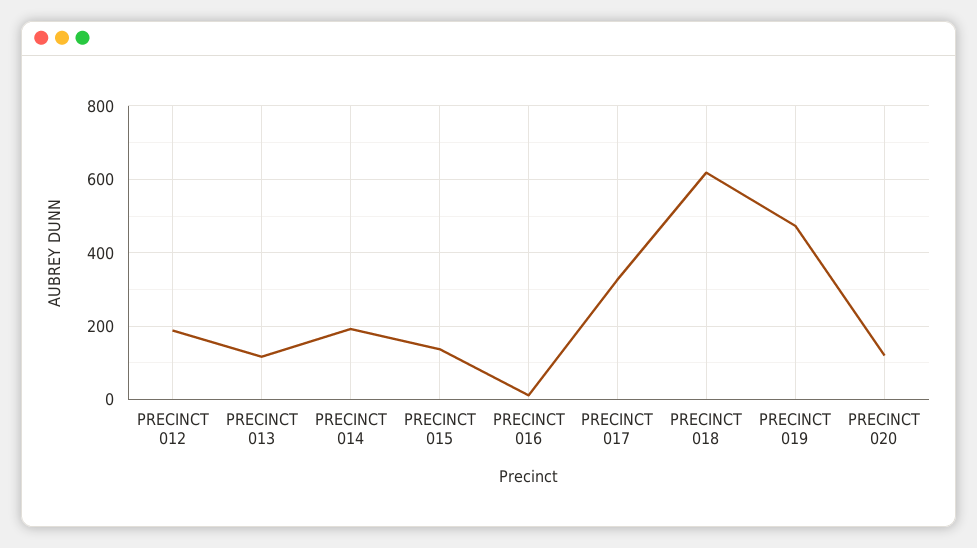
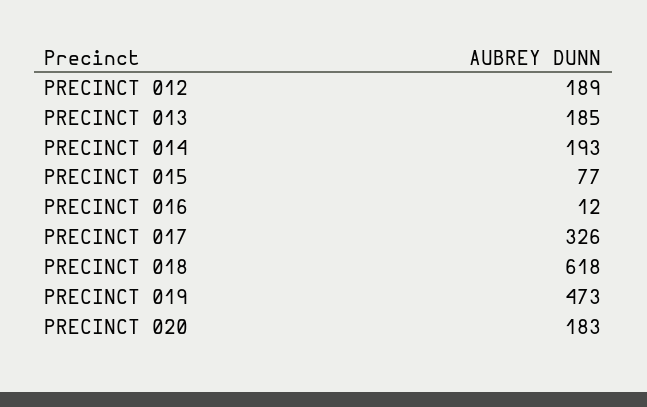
PRECINCT 013: 120 -> 185
PRECINCT 015: 140 -> 77
PRECINCT 020: 120 -> 183

